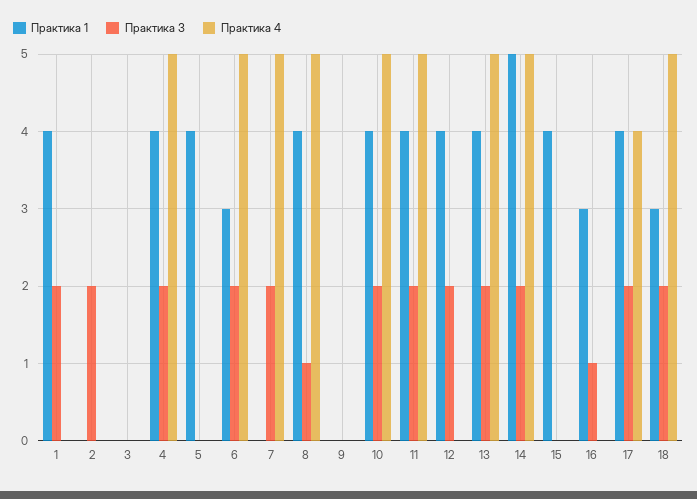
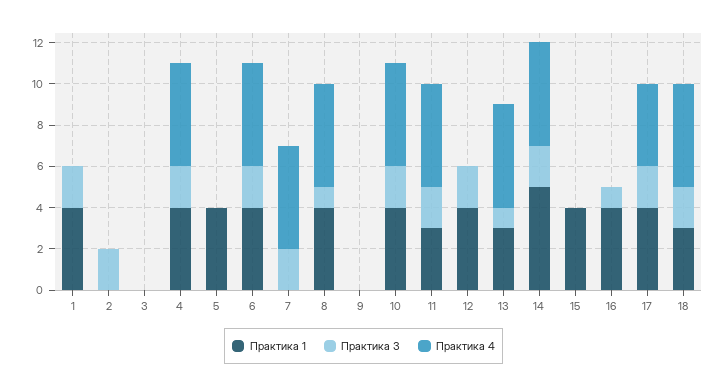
Практика 1, 6: 3 -> 4
Практика 1, 11: 4 -> 3
Практика 1, 13: 4 -> 3
Практика 3, 13: 2 -> 1
Практика 1, 16: 3 -> 4

